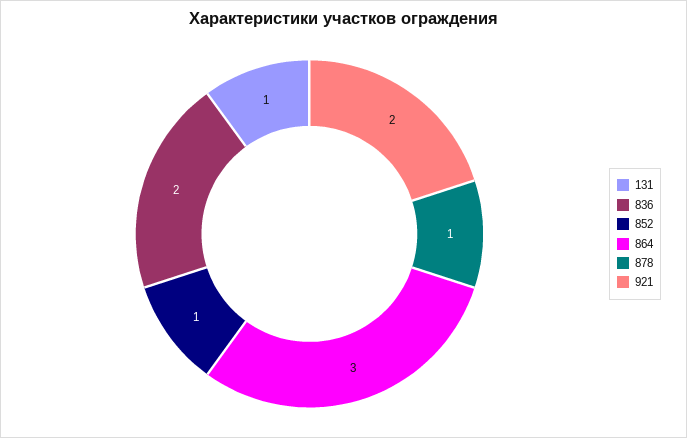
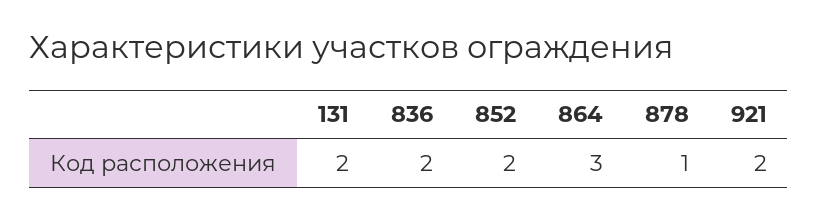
131: 1 -> 2
852: 1 -> 2

